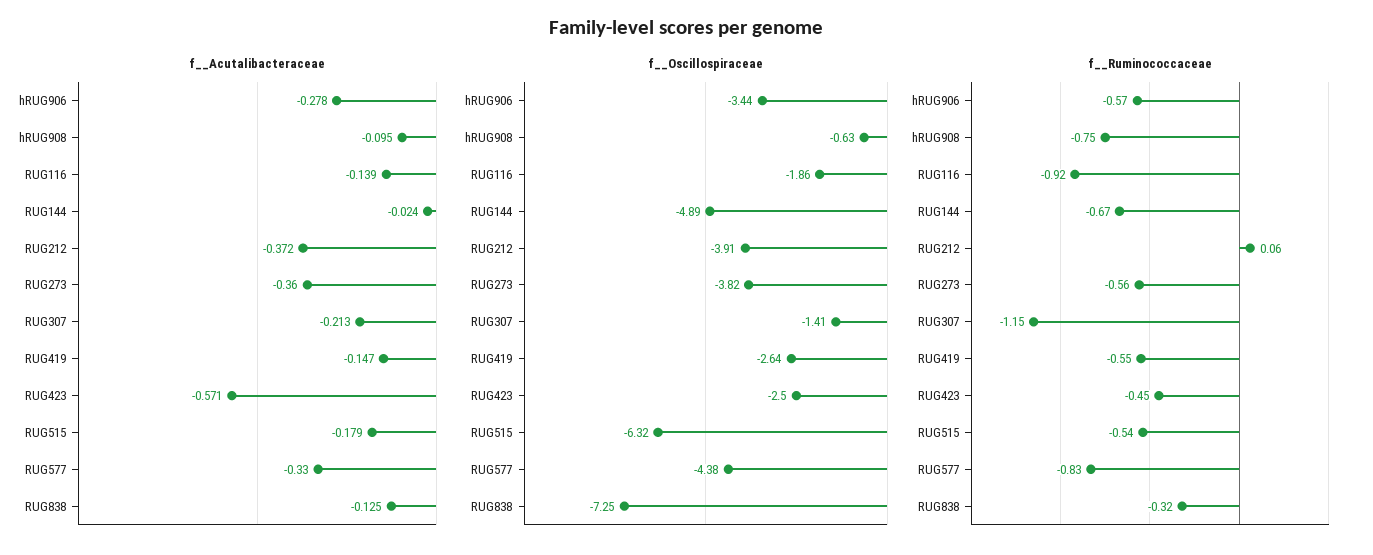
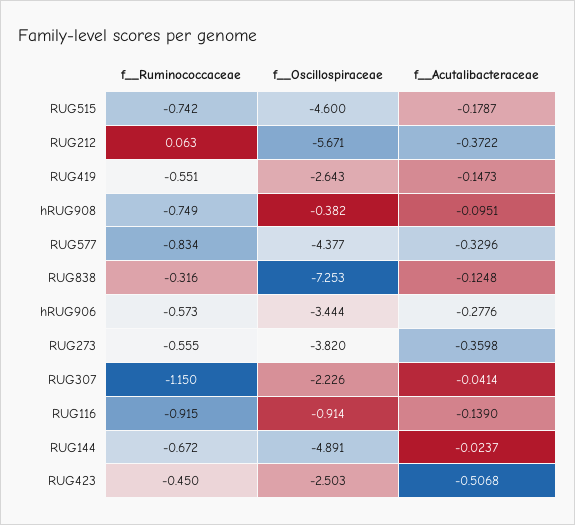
f__Acutalibacteraceae, RUG307: -0.213 -> -0.0414
f__Acutalibacteraceae, RUG423: -0.571 -> -0.5068
f__Oscillospiraceae, hRUG908: -0.63 -> -0.382
f__Oscillospiraceae, RUG116: -1.86 -> -0.914
f__Oscillospiraceae, RUG212: -3.91 -> -5.671
f__Oscillospiraceae, RUG307: -1.41 -> -2.226
f__Oscillospiraceae, RUG515: -6.32 -> -4.6
f__Ruminococcaceae, RUG515: -0.54 -> -0.742

